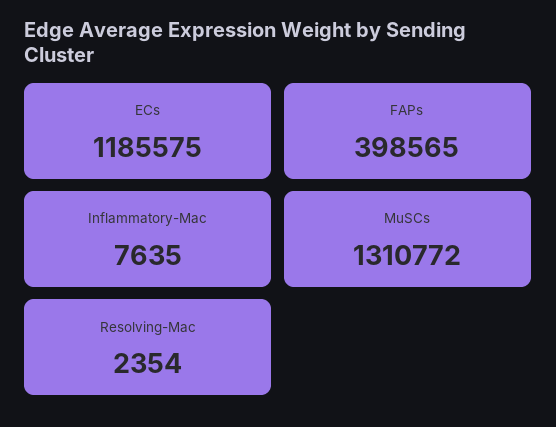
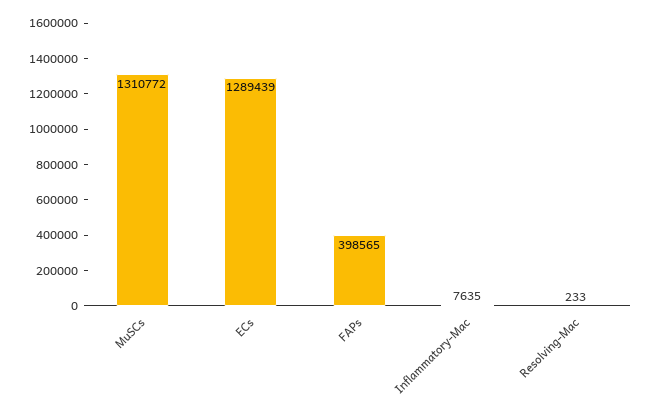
ECs: 1185575 -> 1289439
Resolving-Mac: 2354 -> 233

